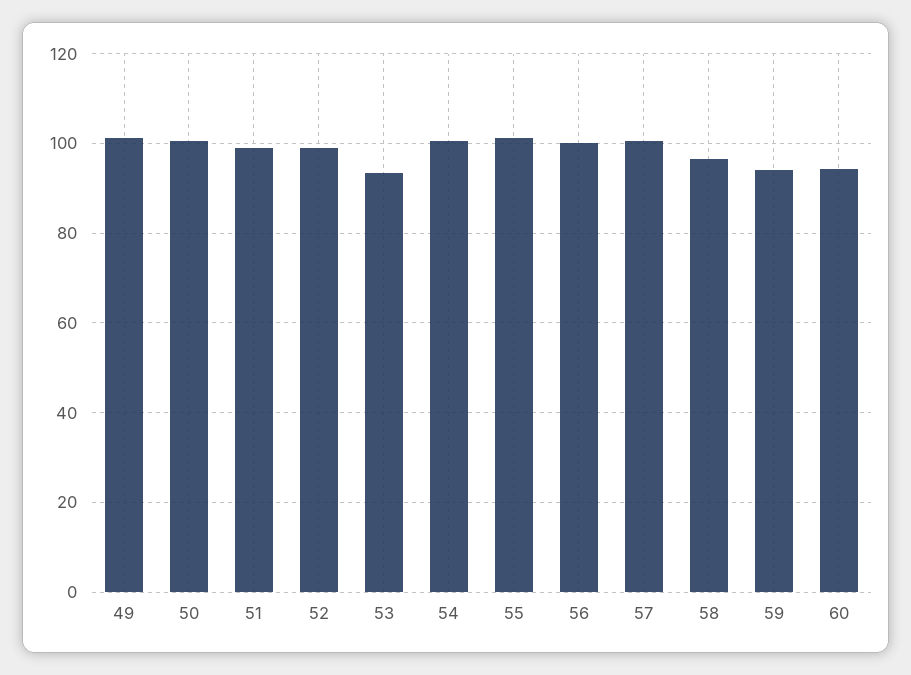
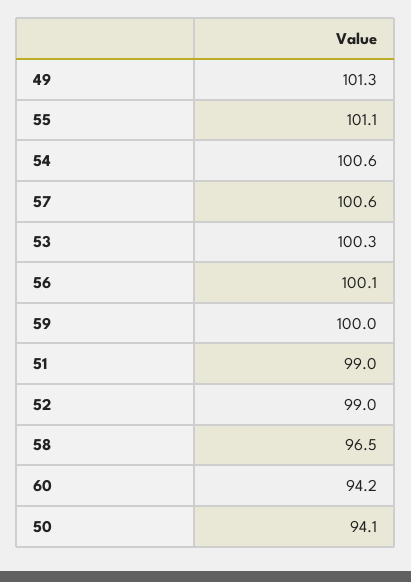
50: 100 -> 94.1
53: 94 -> 100.3
59: 94 -> 100

